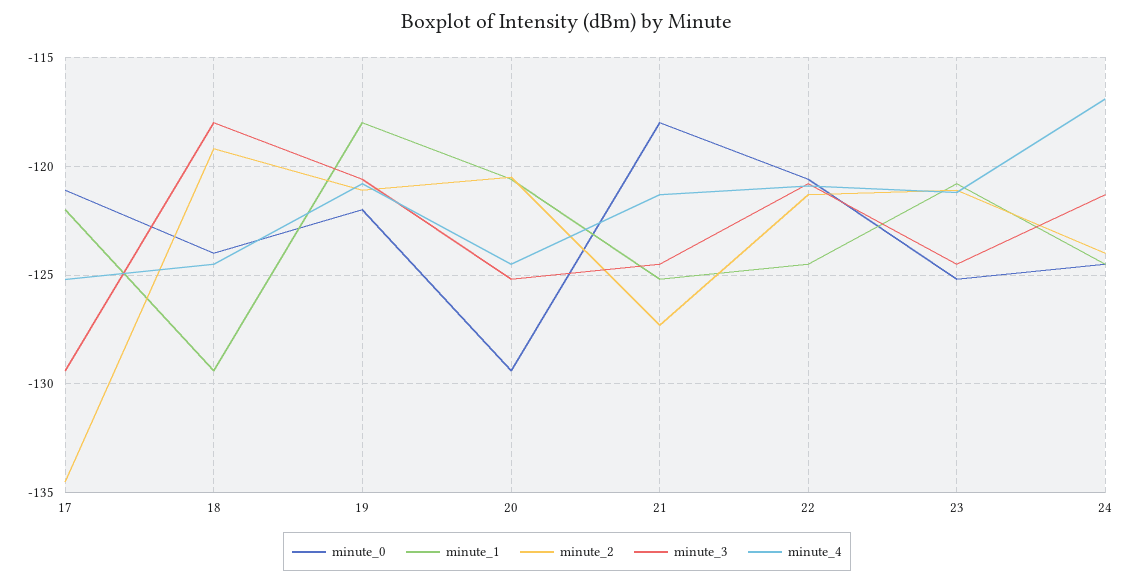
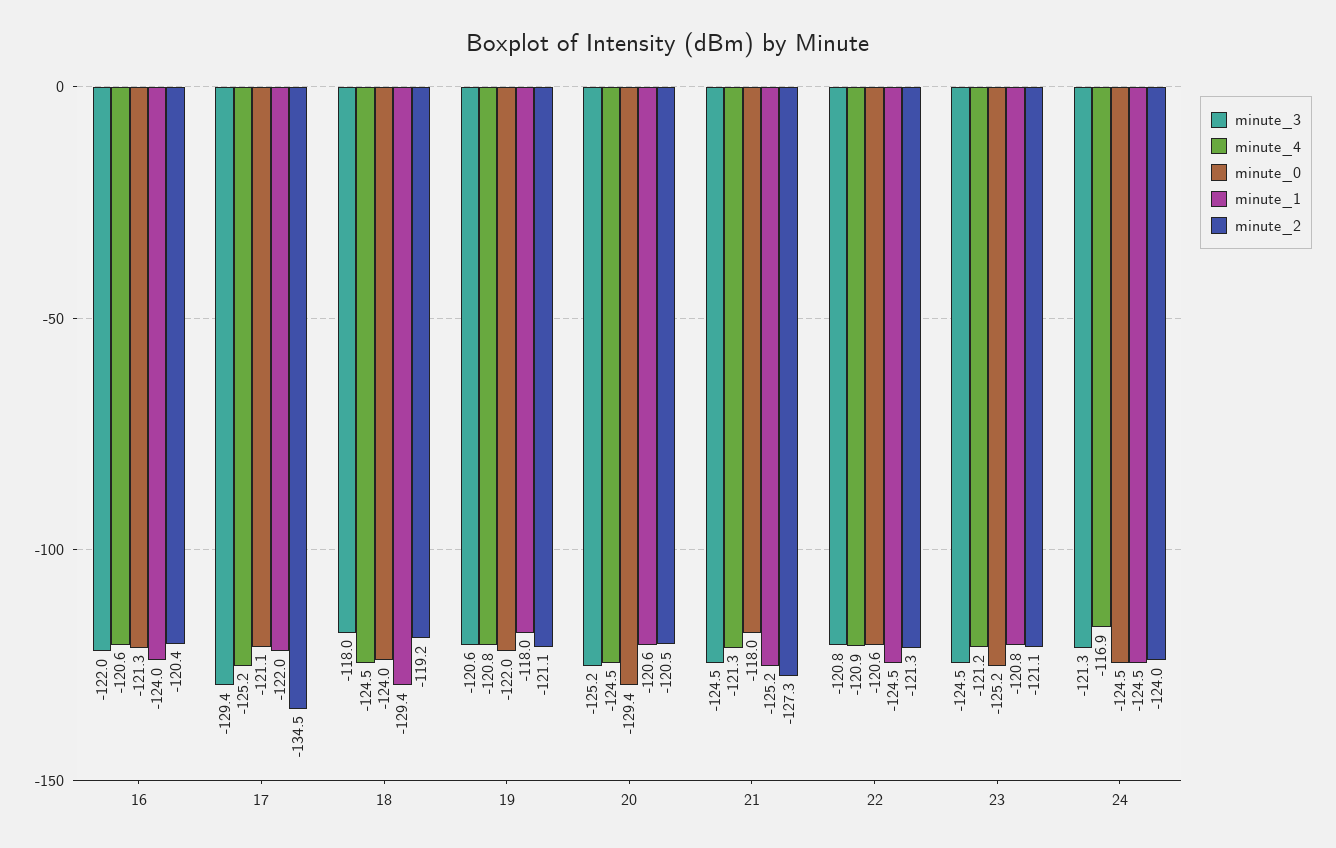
minute_3, 16: none -> -122
minute_4, 16: none -> -120.6
minute_0, 16: none -> -121.3
minute_1, 16: none -> -124
minute_2, 16: none -> -120.4

